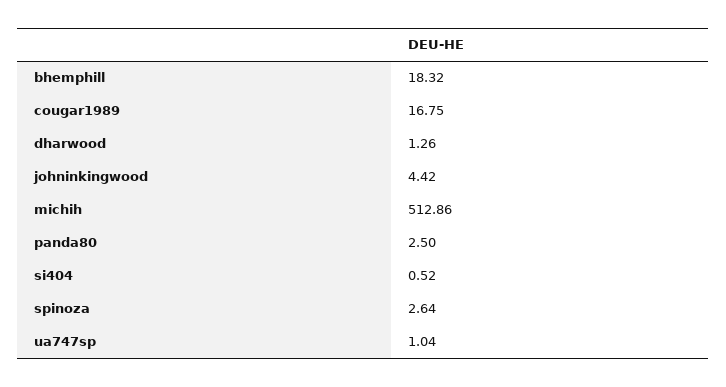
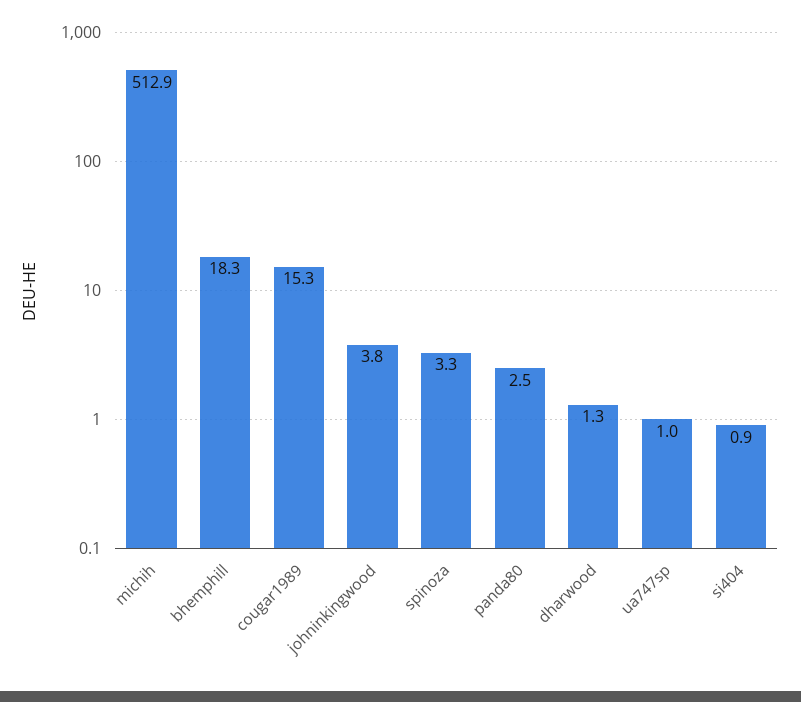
cougar1989: 16.75 -> 15.3
johninkingwood: 4.42 -> 3.8
si404: 0.52 -> 0.9
spinoza: 2.64 -> 3.3

